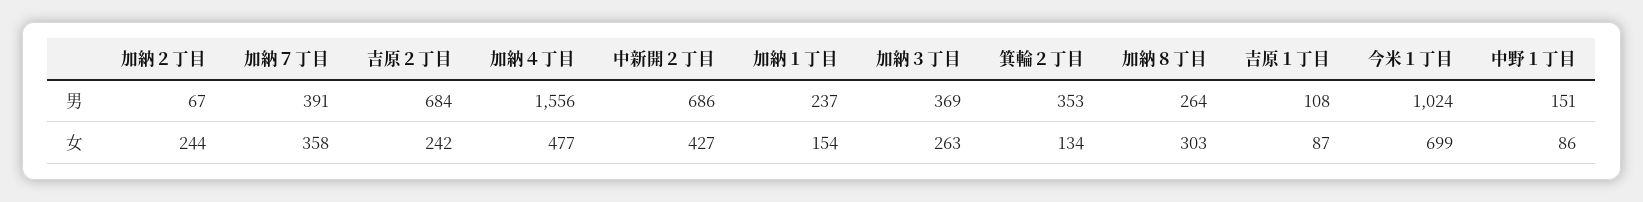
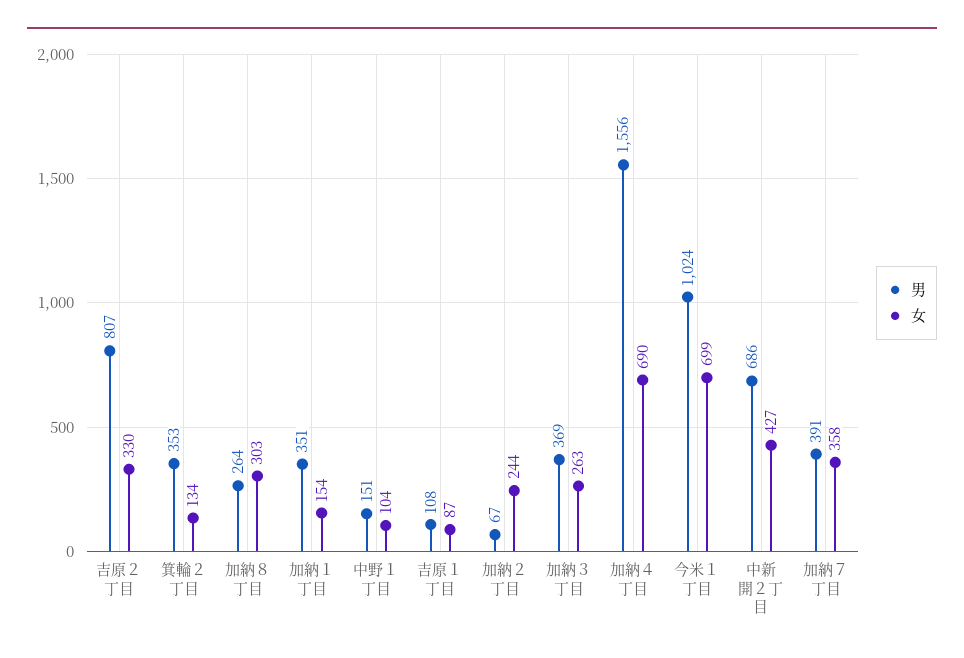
男, 吉原２丁目: 684 -> 807
男, 加納１丁目: 237 -> 351
女, 吉原２丁目: 242 -> 330
女, 加納４丁目: 477 -> 690
女, 中野１丁目: 86 -> 104

